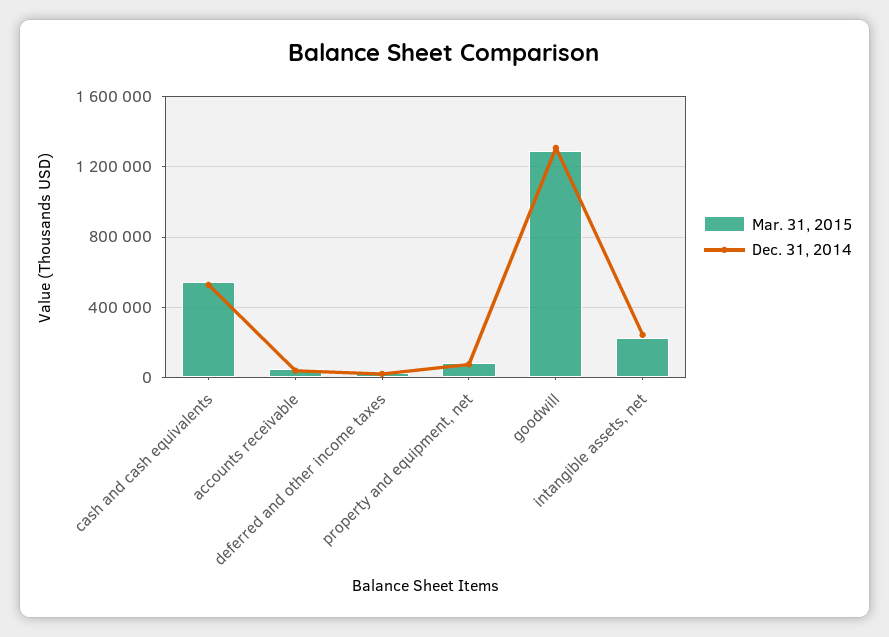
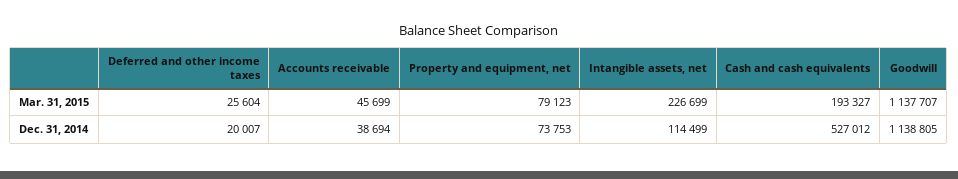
Mar. 31, 2015, cash and cash equivalents: 550000 -> 193327
Mar. 31, 2015, goodwill: 1300000 -> 1137707
Dec. 31, 2014, goodwill: 1300000 -> 1138805
Dec. 31, 2014, intangible assets, net: 250000 -> 114499

